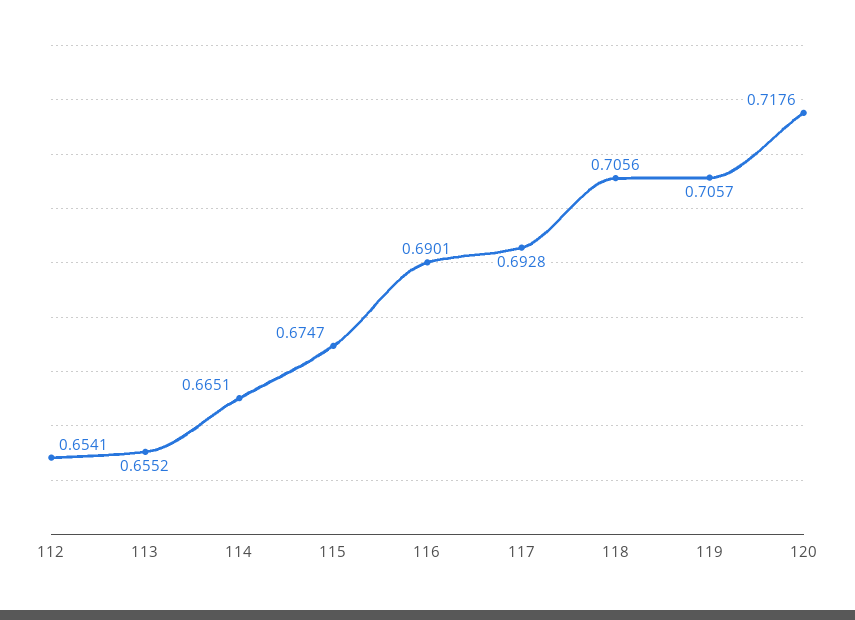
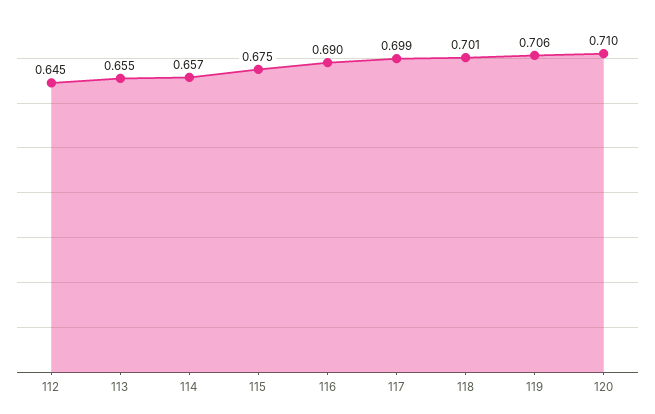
112: 0.6541 -> 0.645
114: 0.6651 -> 0.657
117: 0.6928 -> 0.699
118: 0.7056 -> 0.701
120: 0.7176 -> 0.71

